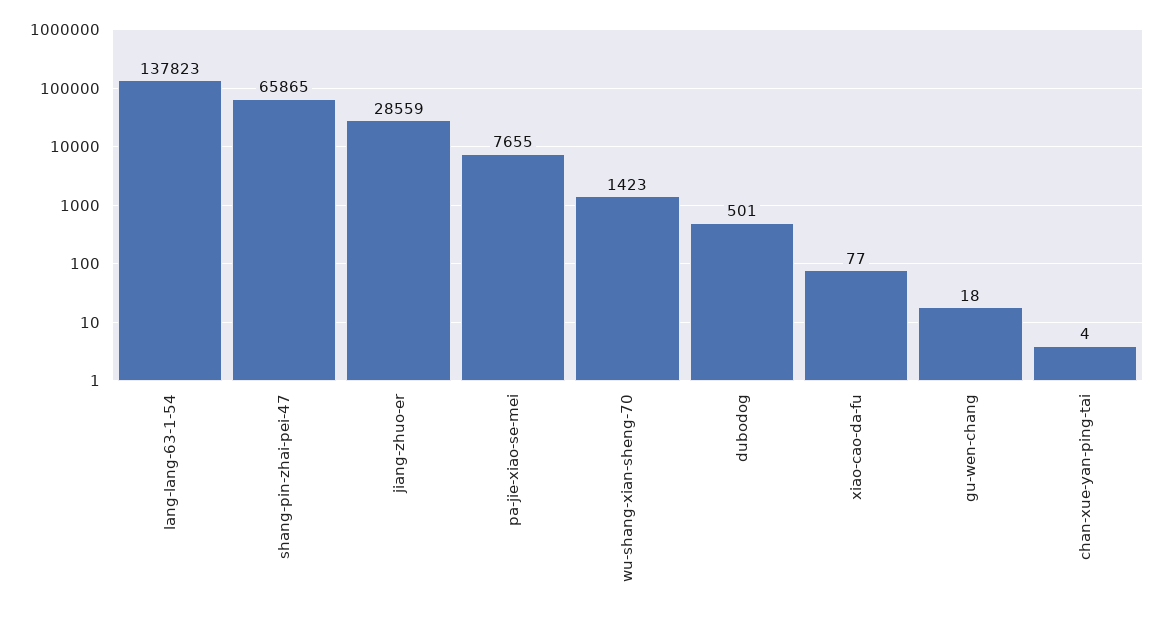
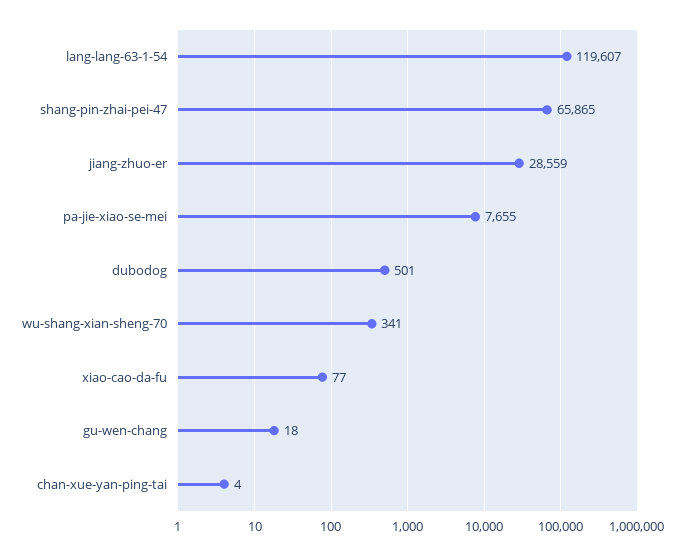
lang-lang-63-1-54: 137823 -> 119607
wu-shang-xian-sheng-70: 1423 -> 341

